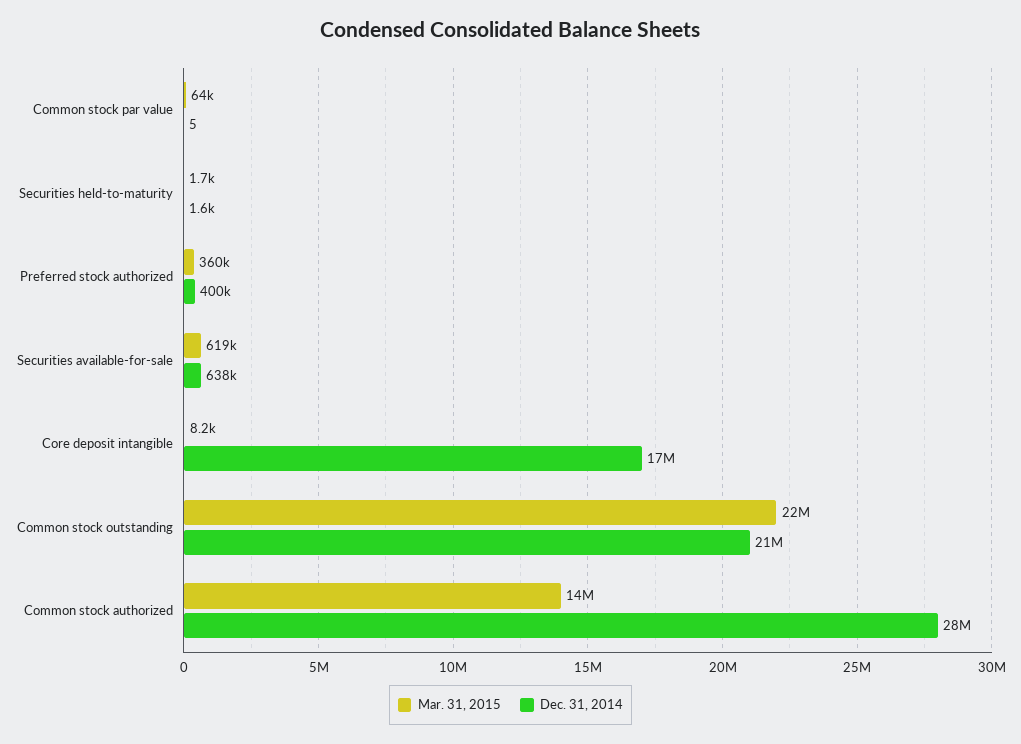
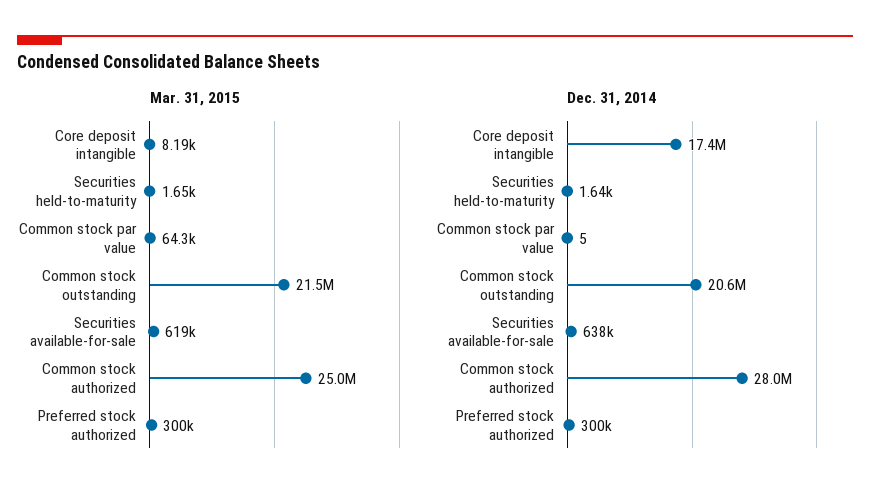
Mar. 31, 2015, Preferred stock authorized: 360000 -> 300000
Dec. 31, 2014, Preferred stock authorized: 400000 -> 300000
Mar. 31, 2015, Common stock authorized: 14000000 -> 25000000

